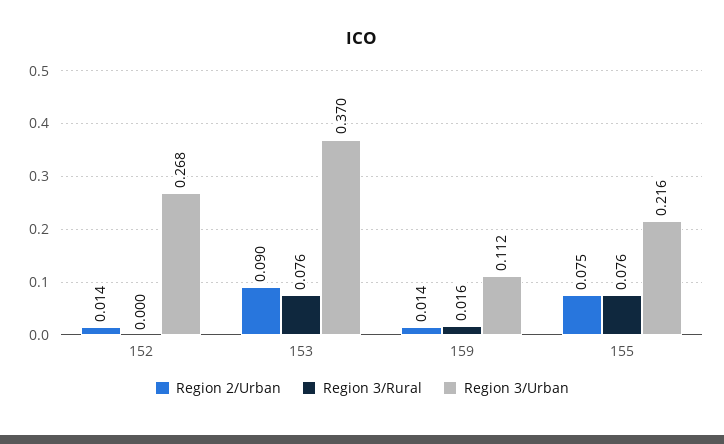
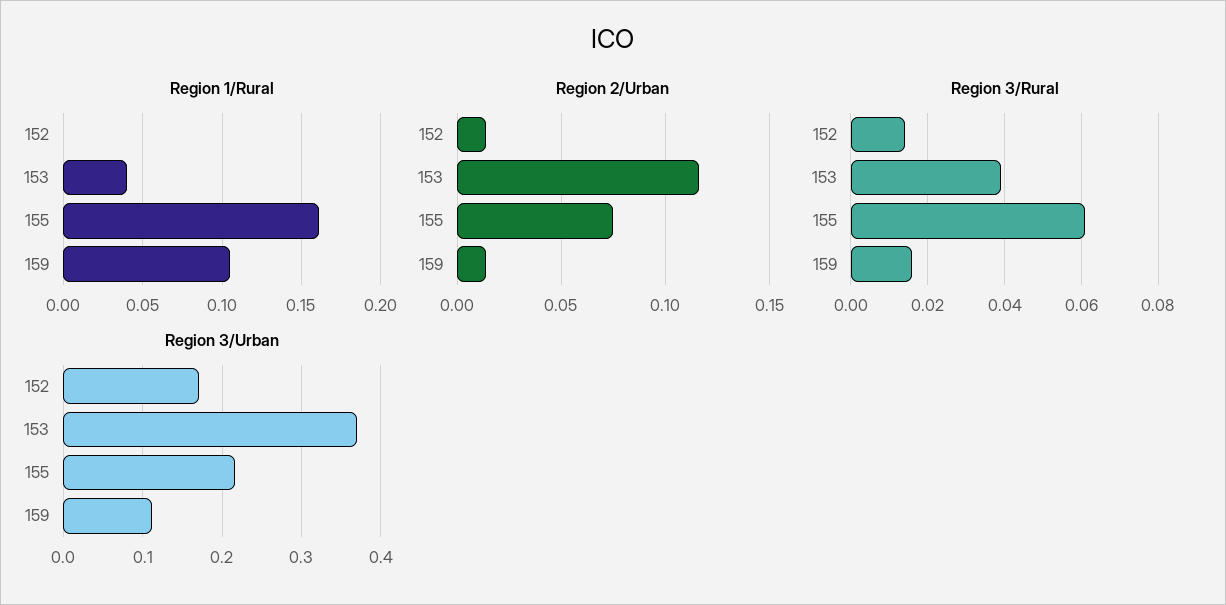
Region 3/Rural, 152: 0 -> 0.015
Region 3/Urban, 152: 0.268 -> 0.17
Region 2/Urban, 153: 0.09 -> 0.115
Region 3/Rural, 153: 0.076 -> 0.04
Region 3/Rural, 155: 0.076 -> 0.06
Region 1/Rural, 152: none -> 0
Region 1/Rural, 153: none -> 0.04
Region 1/Rural, 155: none -> 0.16
Region 1/Rural, 159: none -> 0.105

